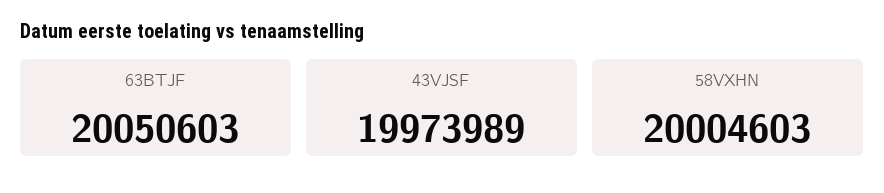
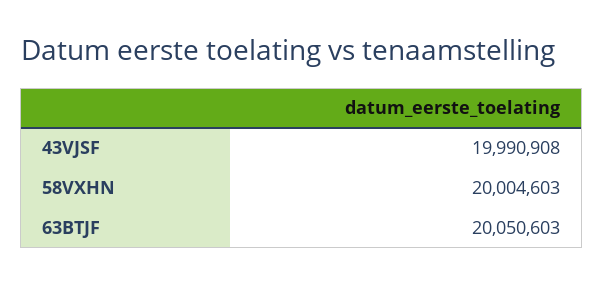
43VJSF: 19973989 -> 19990908

